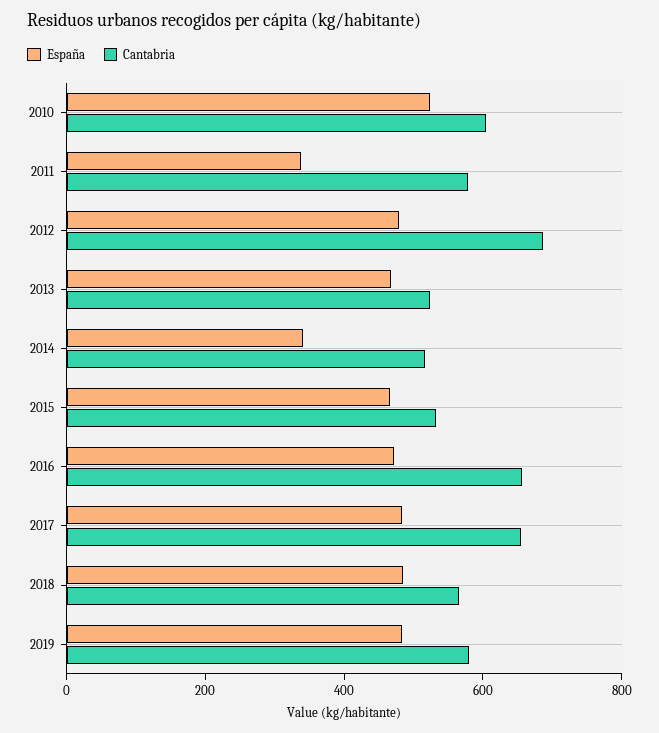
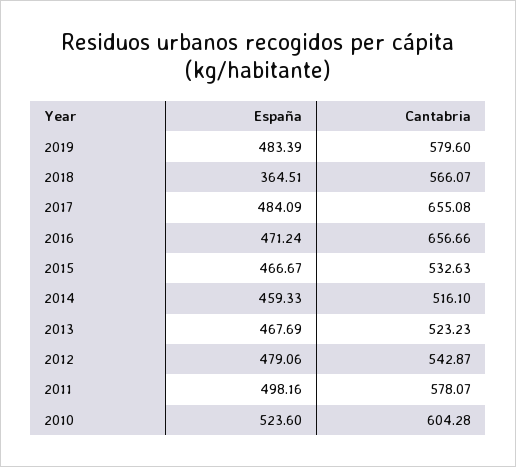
España, 2011: 350 -> 498.16
Cantabria, 2012: 700 -> 542.87
España, 2014: 350 -> 459.33
España, 2018: 500 -> 364.51

